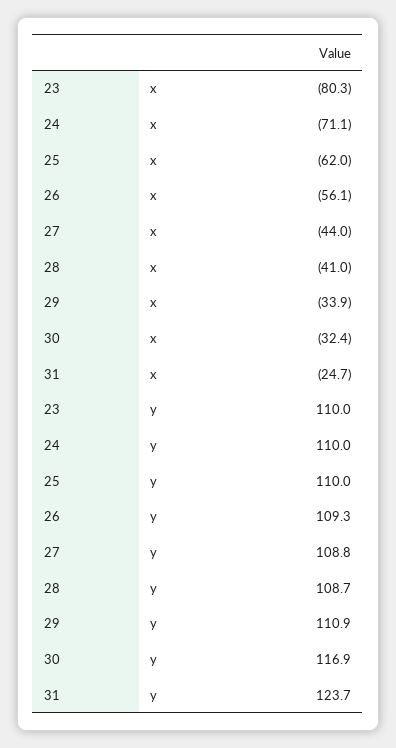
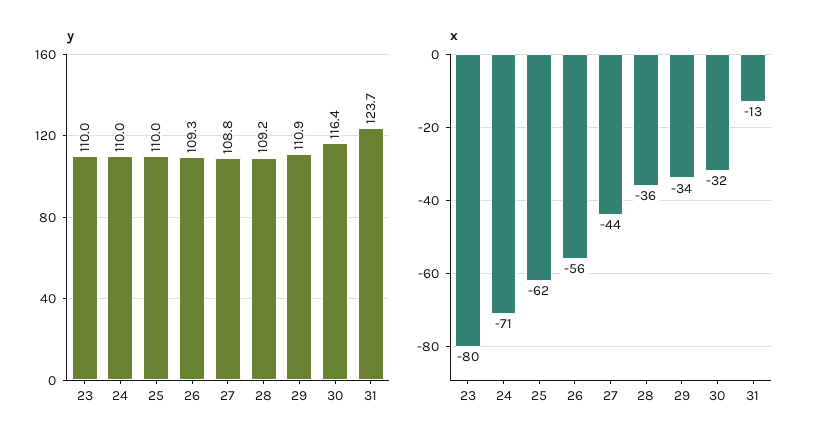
x, 28: -41 -> -36
x, 31: -24.7 -> -13
y, 28: 108.7 -> 109.2
y, 30: 116.9 -> 116.4

